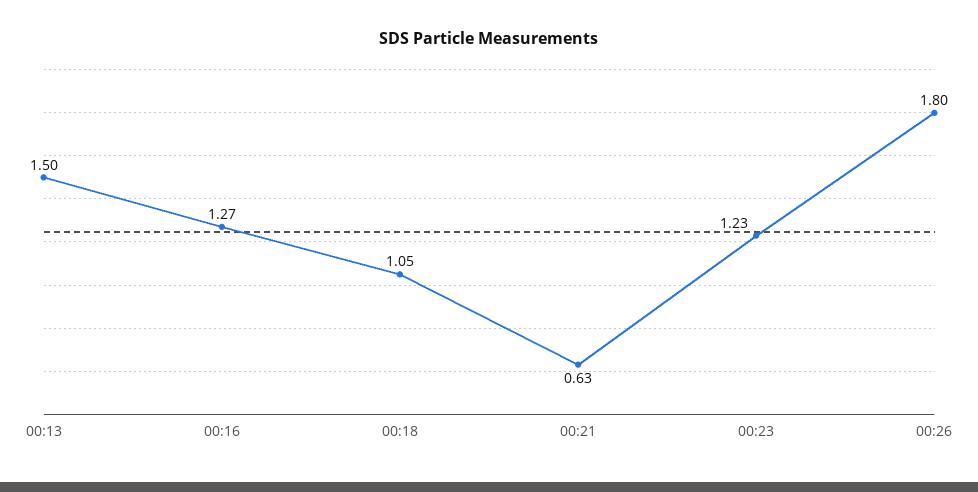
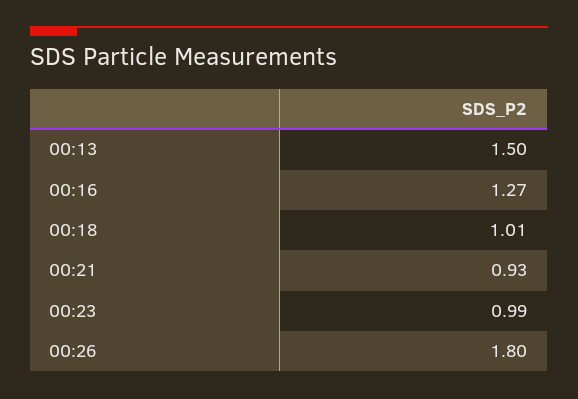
00:18: 1.05 -> 1.01
00:21: 0.63 -> 0.93
00:23: 1.23 -> 0.99

